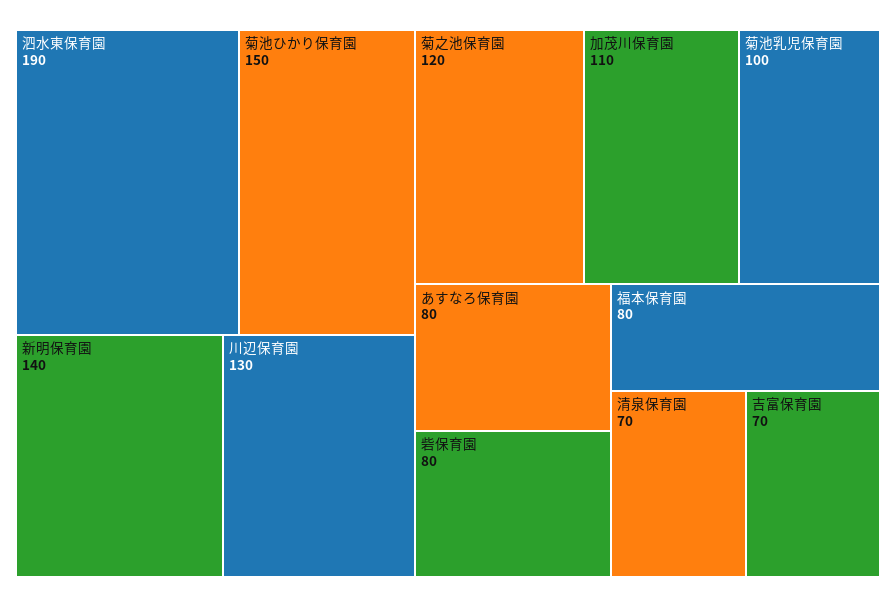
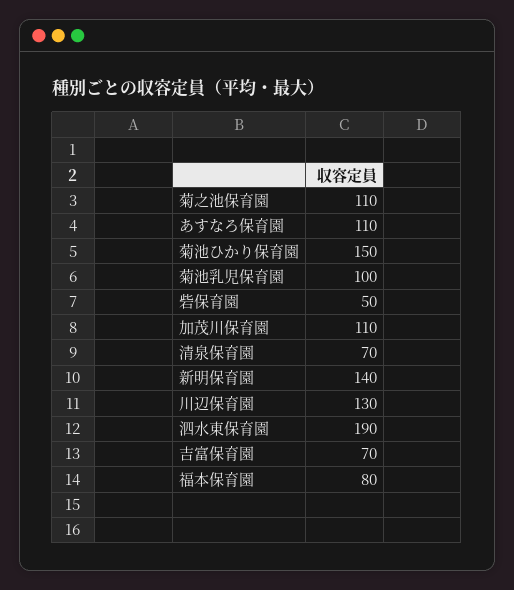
菊之池保育園: 120 -> 110
あすなろ保育園: 80 -> 110
砦保育園: 80 -> 50

